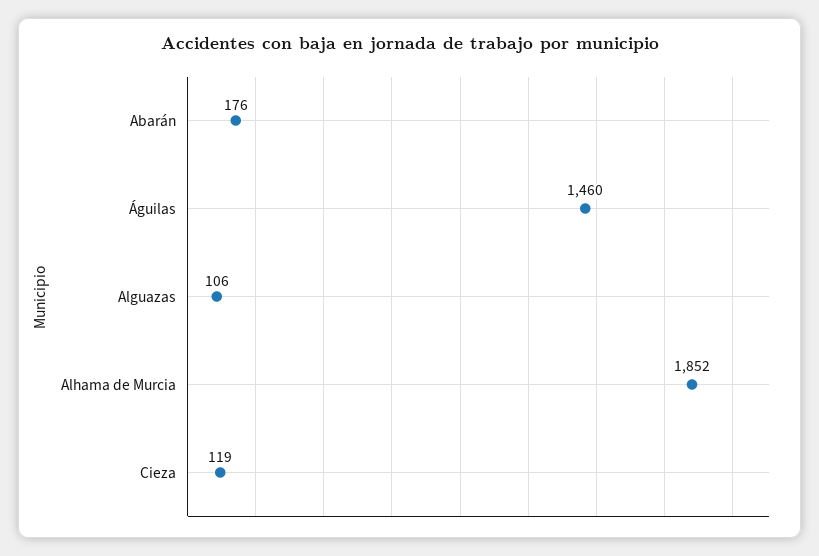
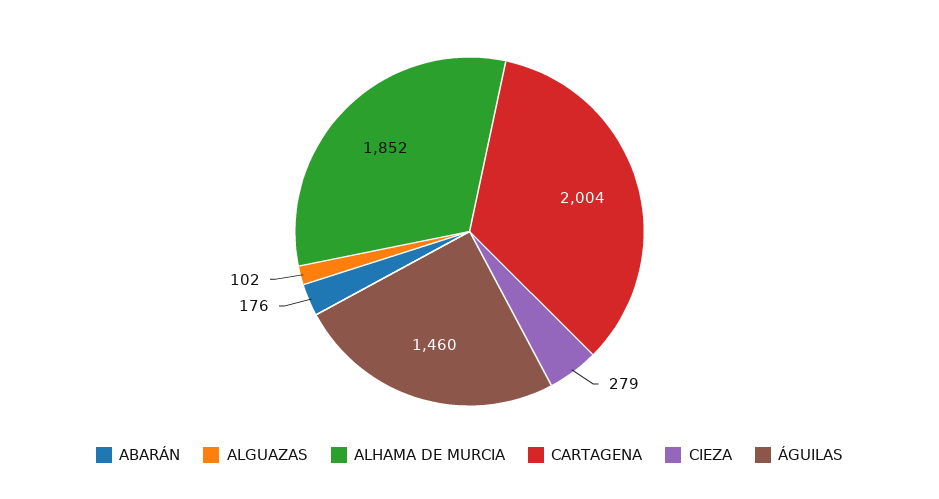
Alguazas: 106 -> 102
Cieza: 119 -> 279
CARTAGENA: none -> 2004

